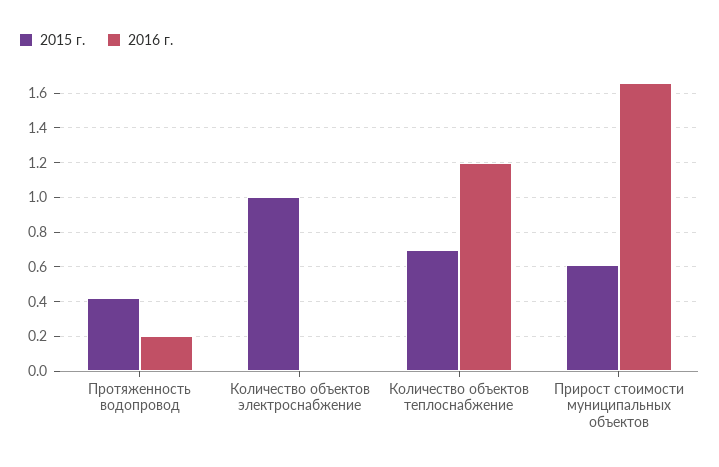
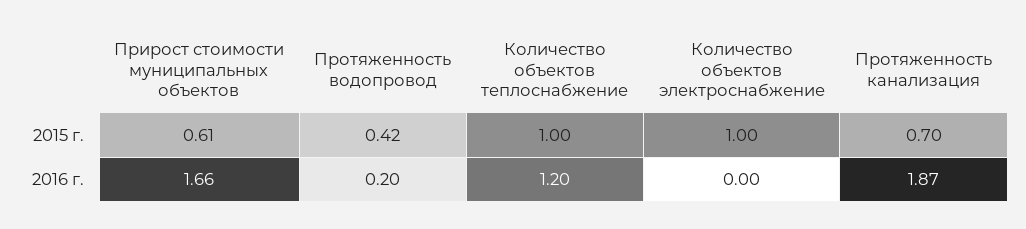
2015 г., Количество объектов теплоснабжение: 0.7 -> 1
2015 г., Протяженность канализация: none -> 0.7
2016 г., Протяженность канализация: none -> 1.87

